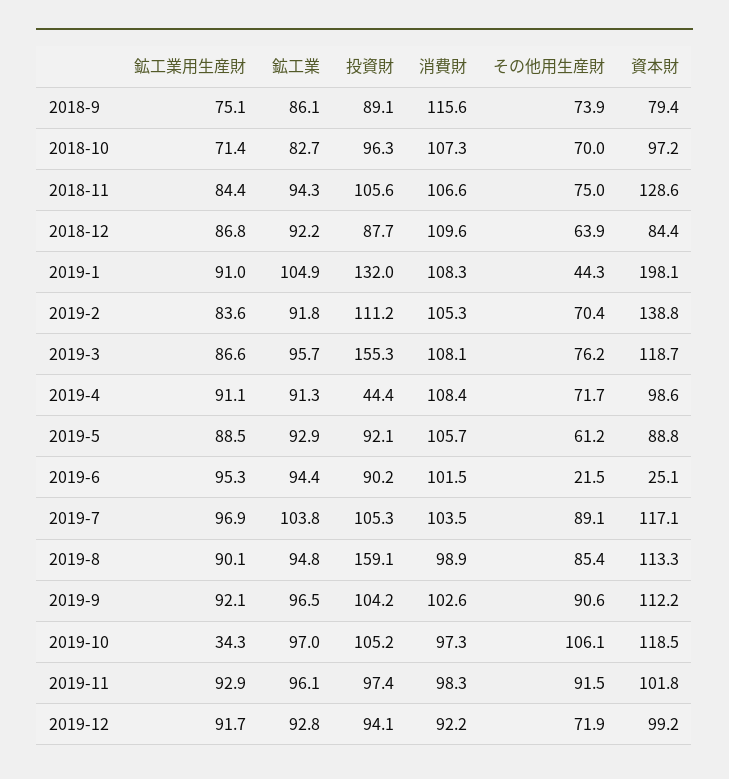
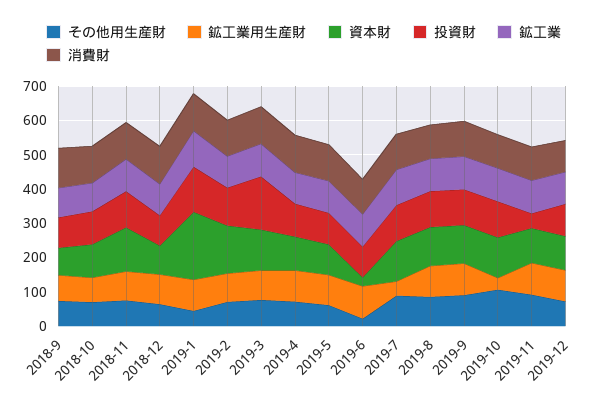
投資財, 2019-4: 44.4 -> 100
鉱工業用生産財, 2019-7: 96.9 -> 50
投資財, 2019-8: 159.1 -> 100
投資財, 2019-11: 97.4 -> 50

